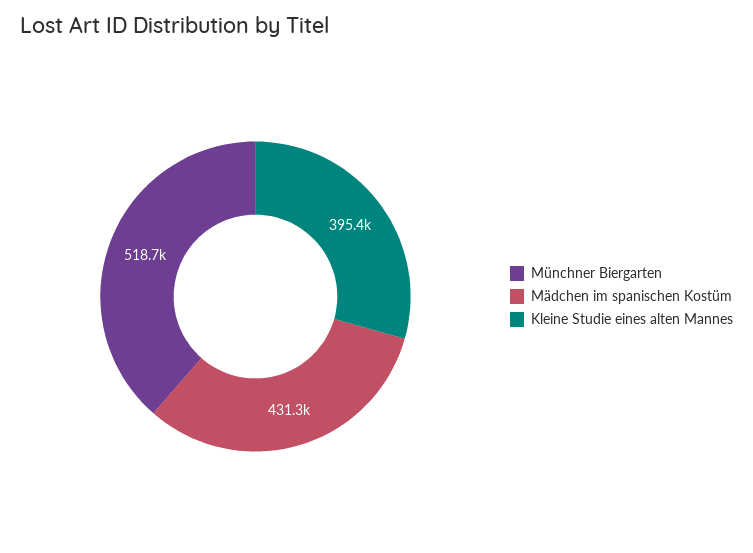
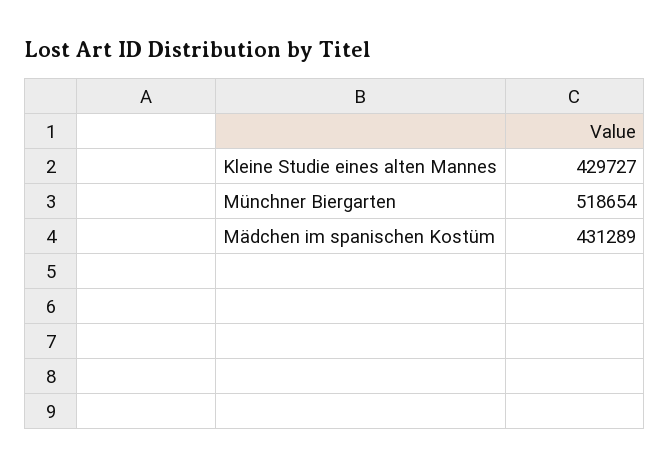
Kleine Studie eines alten Mannes: 395400 -> 429727

